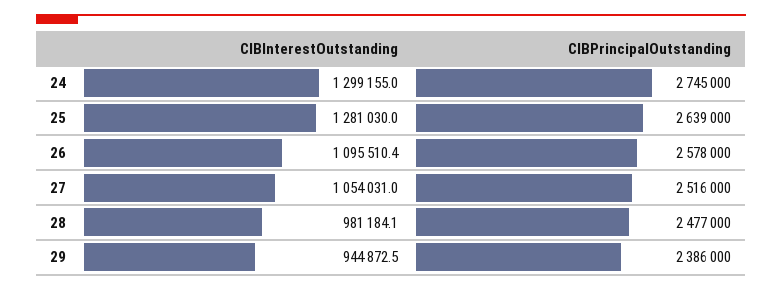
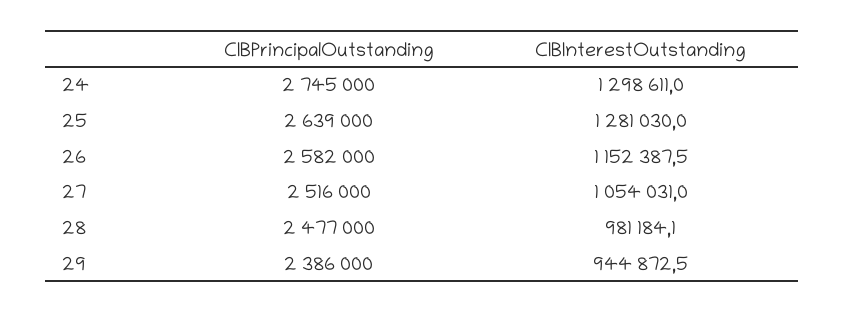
CIBInterestOutstanding, 24: 1299155 -> 1298611
CIBInterestOutstanding, 26: 1095510.4 -> 1152387.5
CIBPrincipalOutstanding, 26: 2578000 -> 2582000

